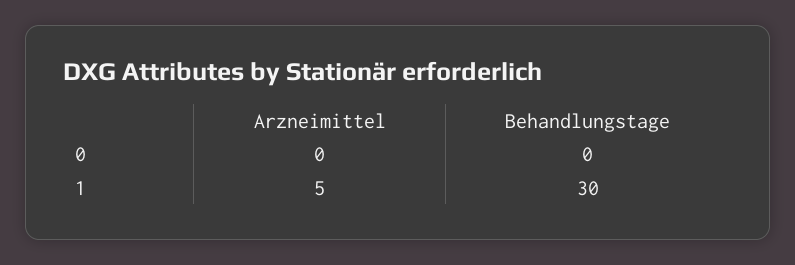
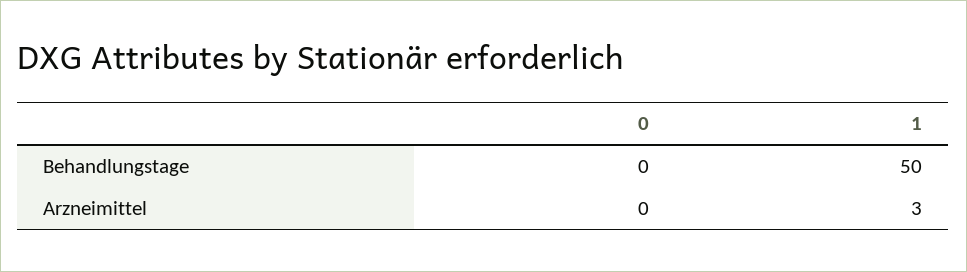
Arzneimittel, 1: 5 -> 3
Behandlungstage, 1: 30 -> 50

